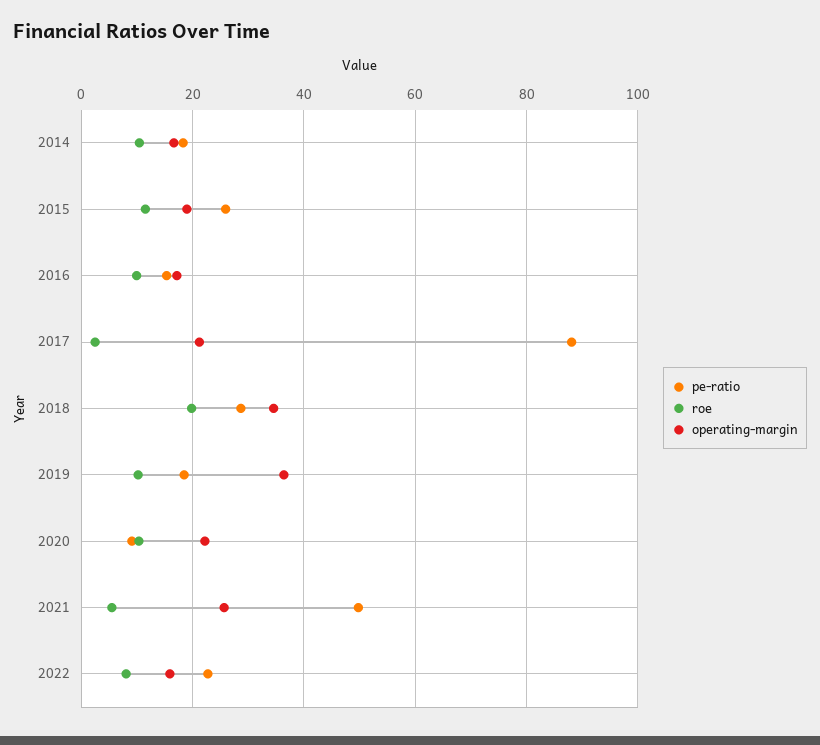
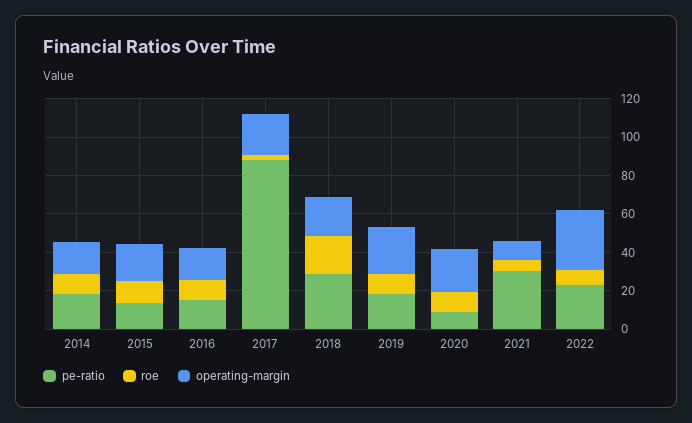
pe-ratio, 2015: 26 -> 15
operating-margin, 2018: 34 -> 20
operating-margin, 2019: 36 -> 25
pe-ratio, 2021: 50 -> 30
operating-margin, 2021: 26 -> 10
operating-margin, 2022: 16 -> 30

